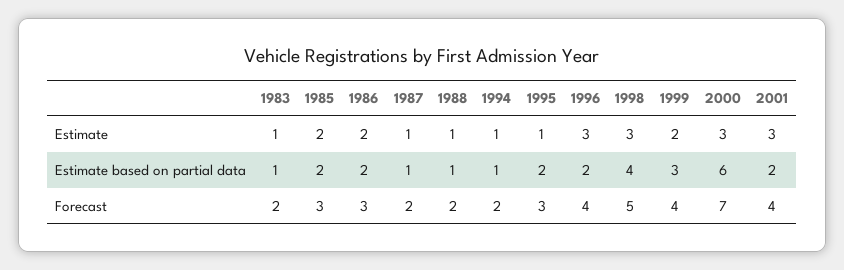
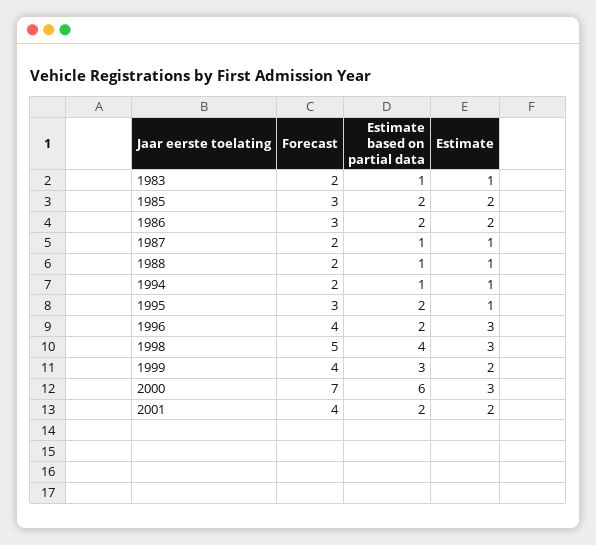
2001, Estimate: 3 -> 2

